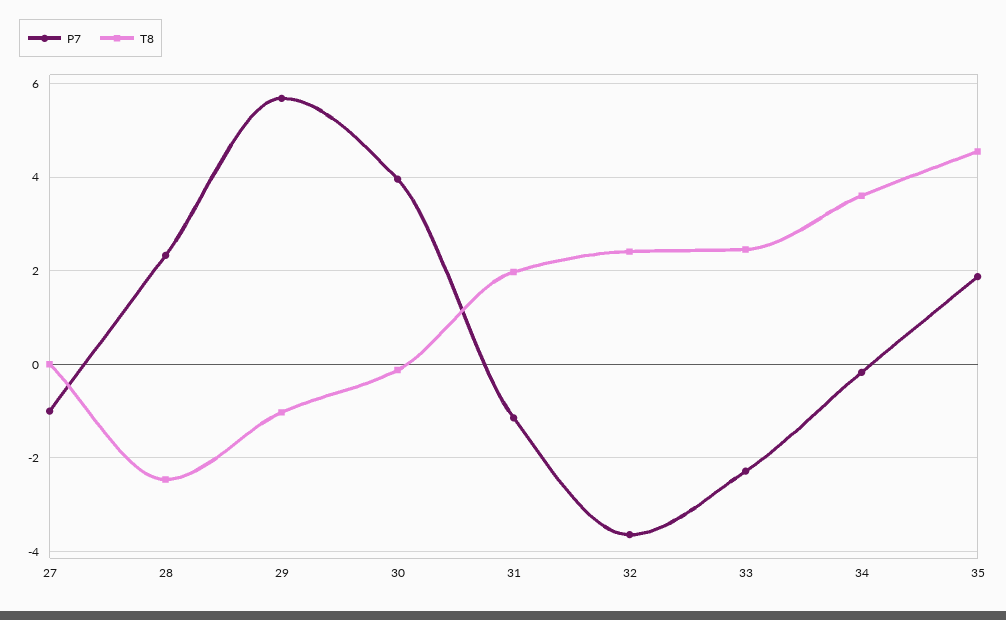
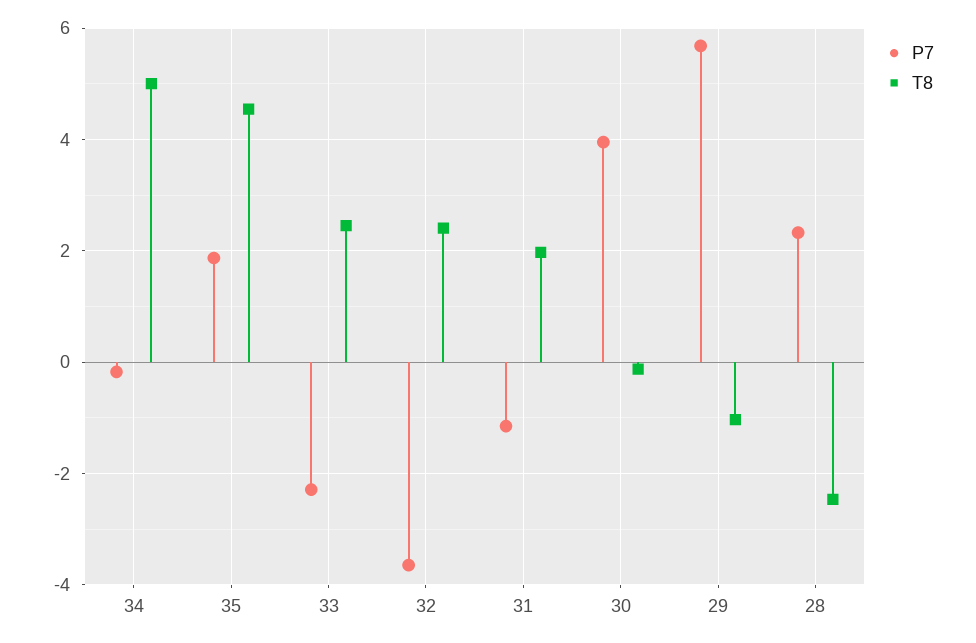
P7, 27: -1 -> none
T8, 27: 0 -> none
T8, 34: 3.6 -> 5

